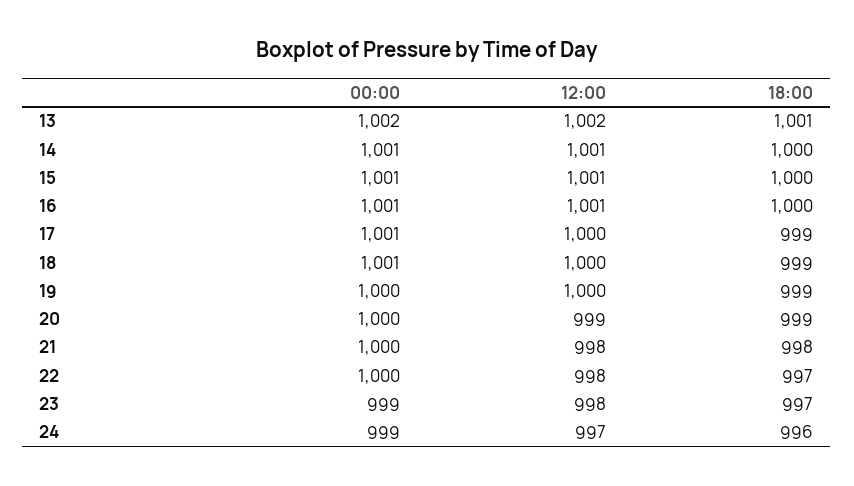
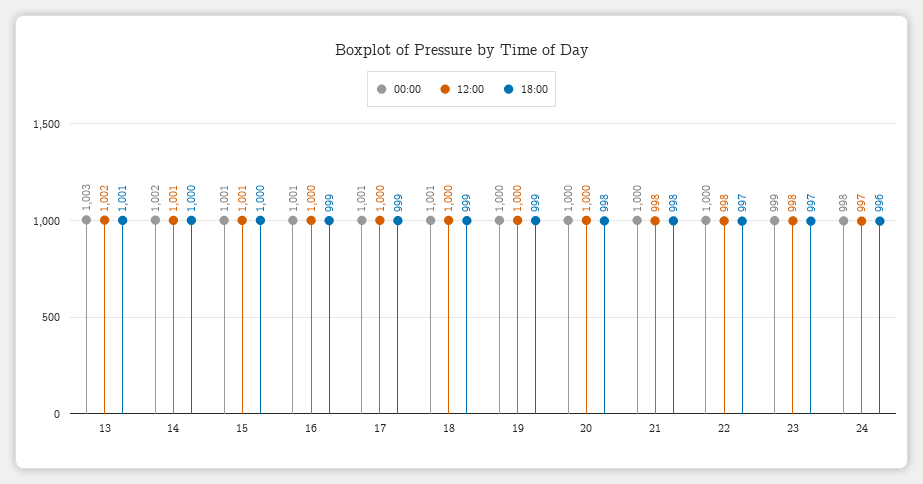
00:00, 13: 1002 -> 1003
00:00, 14: 1001 -> 1002
12:00, 16: 1001 -> 1000
18:00, 16: 1000 -> 999
12:00, 20: 999 -> 1000
18:00, 20: 999 -> 998
00:00, 24: 999 -> 998

